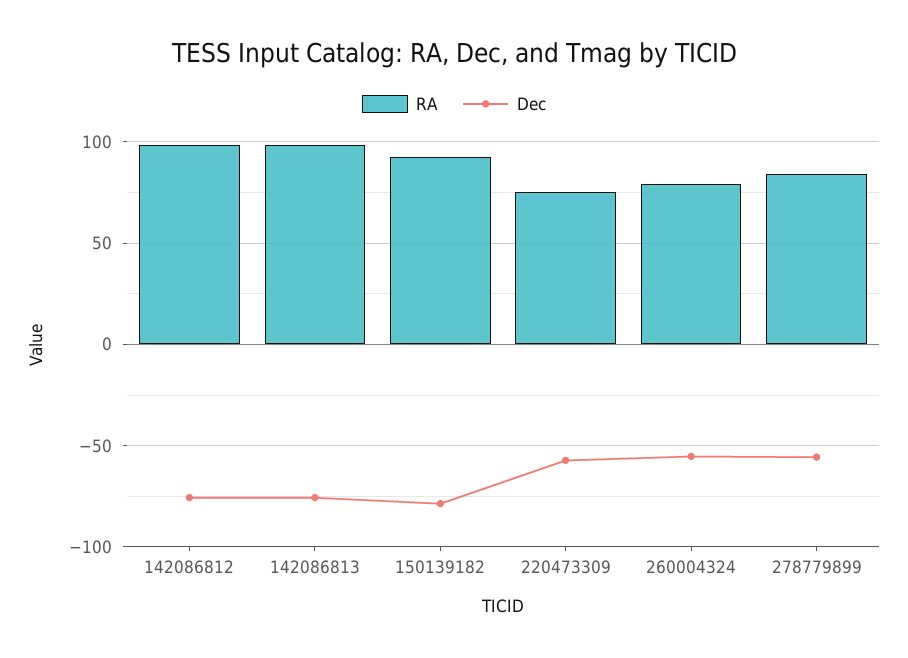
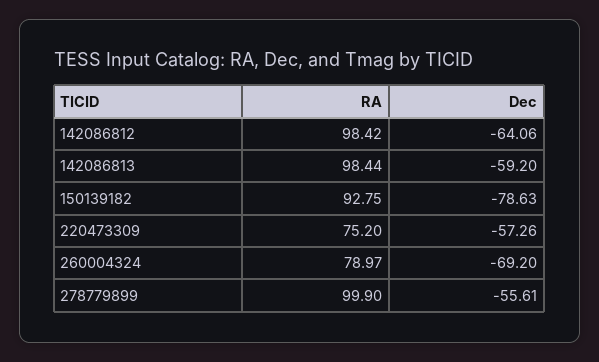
Dec, 142086812: -75 -> -64.06
Dec, 142086813: -75 -> -59.2
Dec, 260004324: -55 -> -69.2
RA, 278779899: 85 -> 99.9

